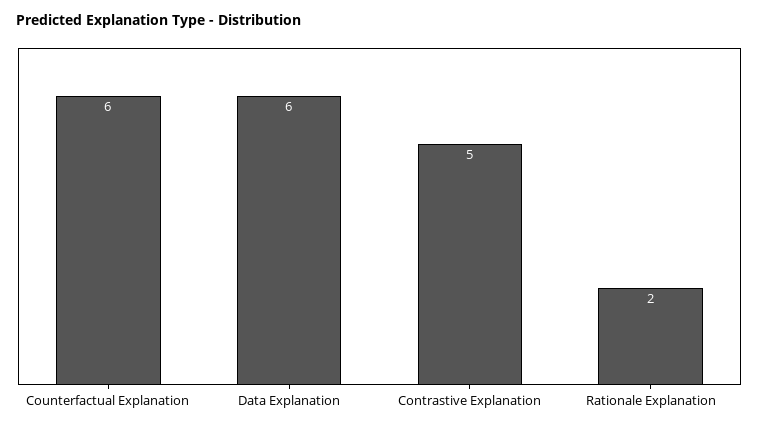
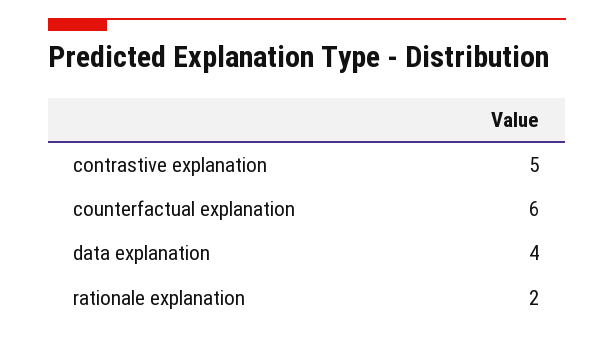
Data Explanation: 6 -> 4

